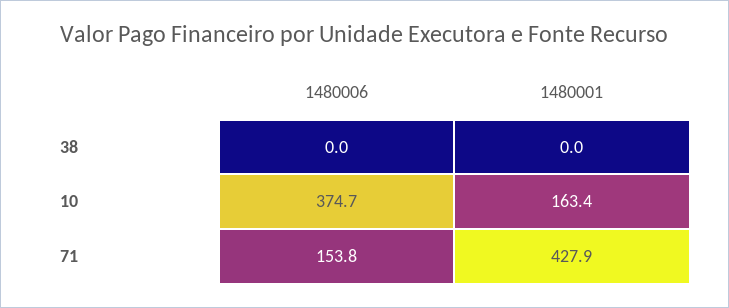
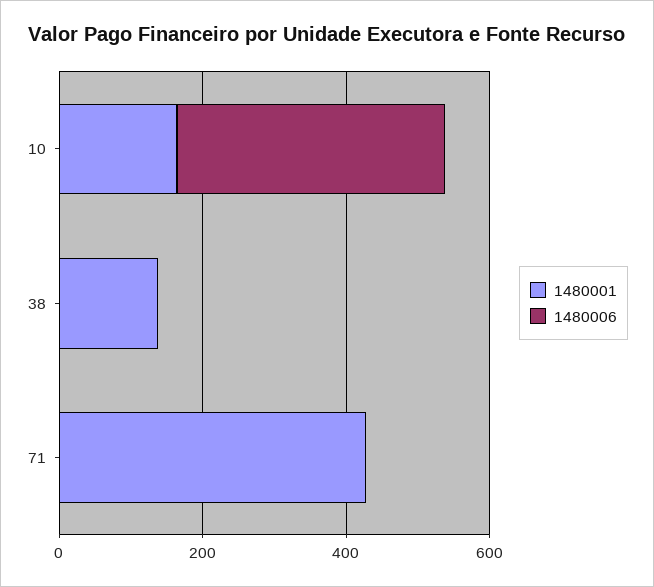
1480001, 38: 0 -> 150
1480006, 71: 153.8 -> 0

